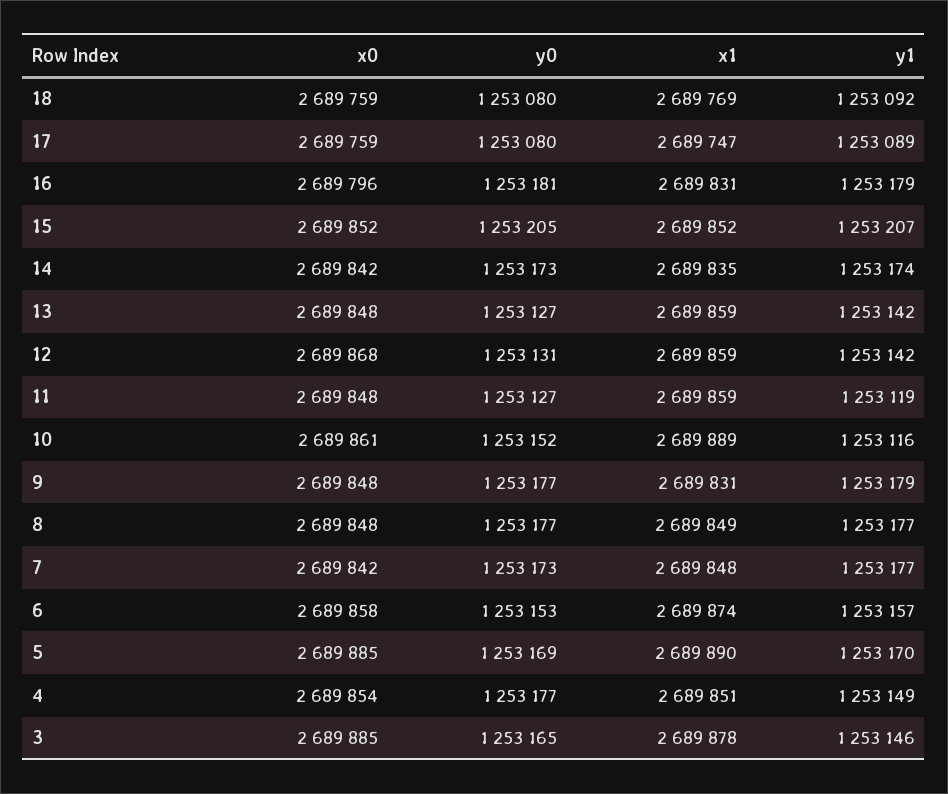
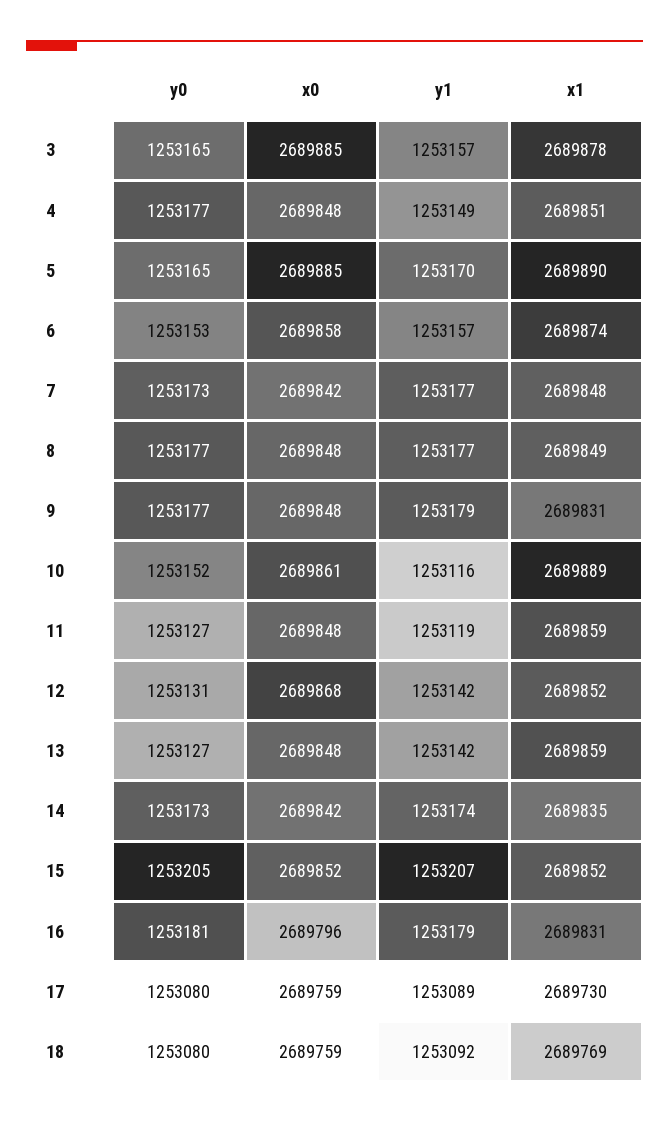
x1, 17: 2689747 -> 2689730
x1, 12: 2689859 -> 2689852
y0, 5: 1253169 -> 1253165
x0, 4: 2689854 -> 2689848
y1, 3: 1253146 -> 1253157

